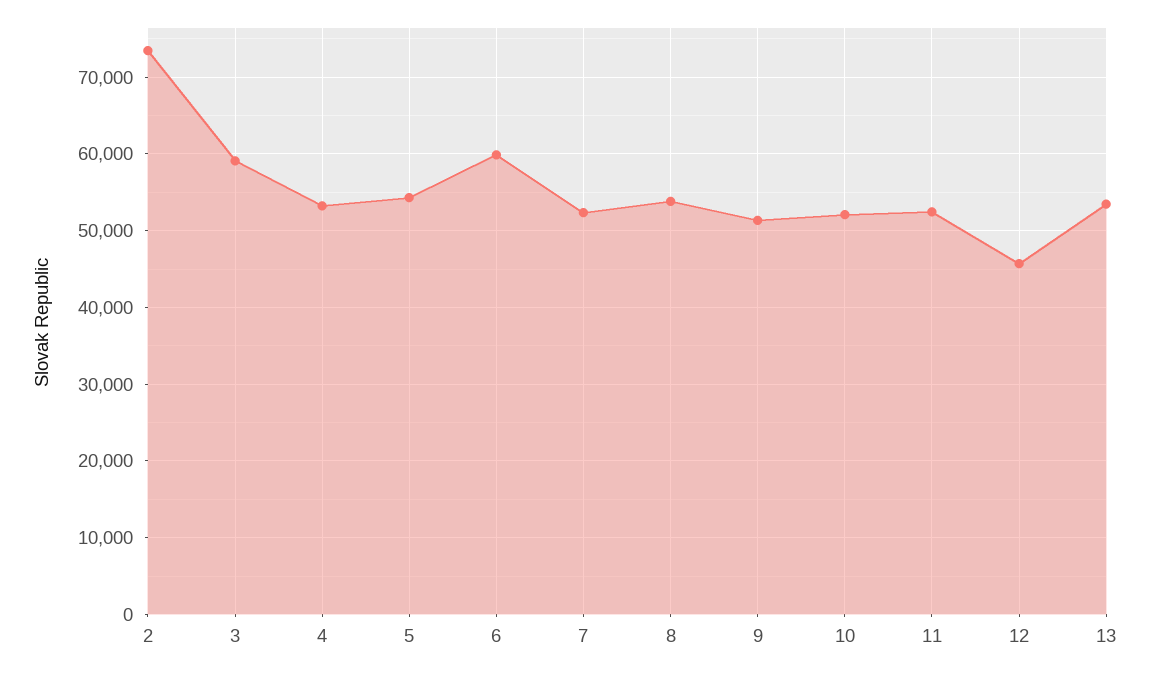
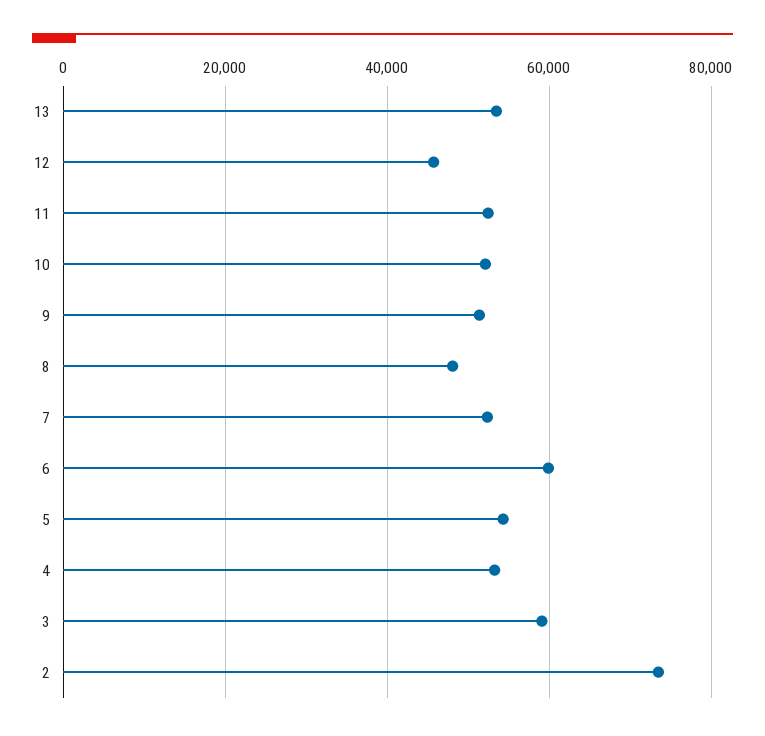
8: 54000 -> 48000

